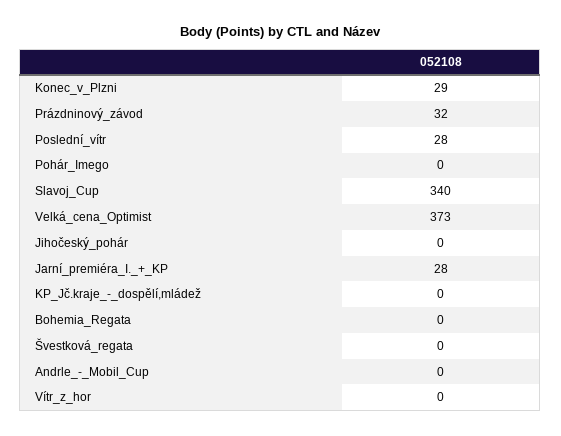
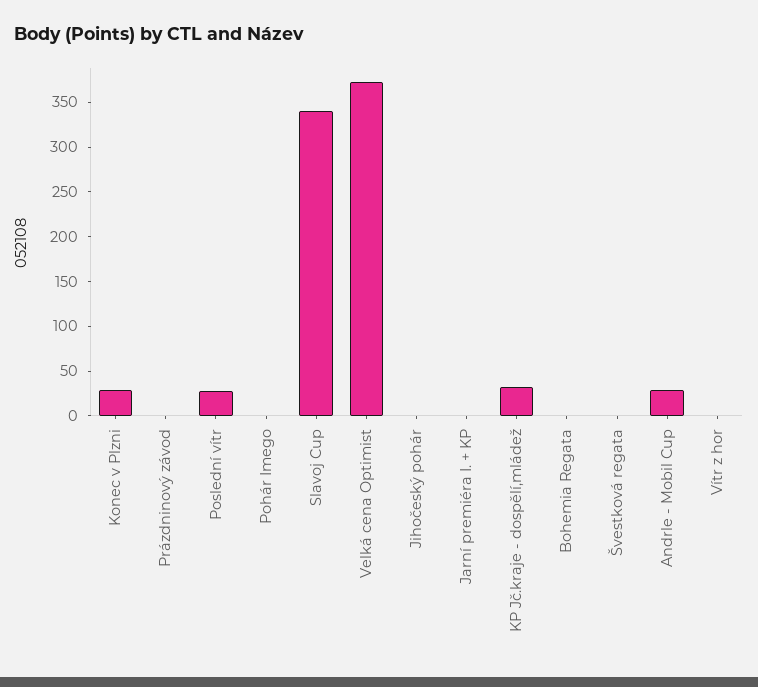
Prázdninový_závod: 32 -> 0
Jarní_premiéra_I._+_KP: 28 -> 0
KP_Jč.kraje_-_dospělí,mládež: 0 -> 30
Andrle_-_Mobil_Cup: 0 -> 30

